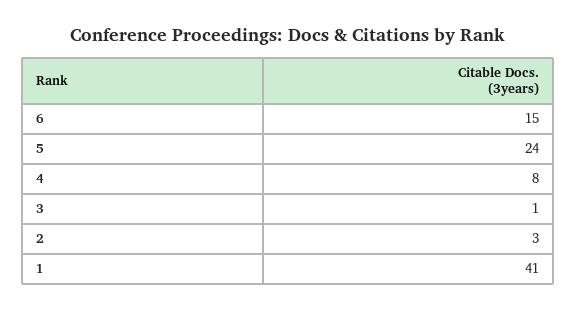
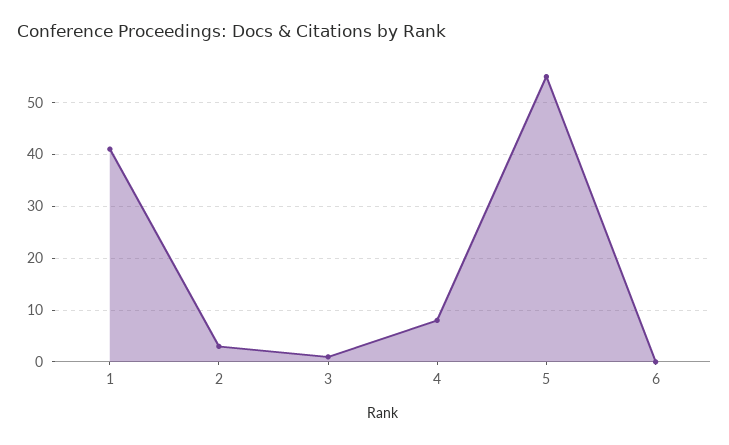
6: 15 -> 0
5: 24 -> 55

